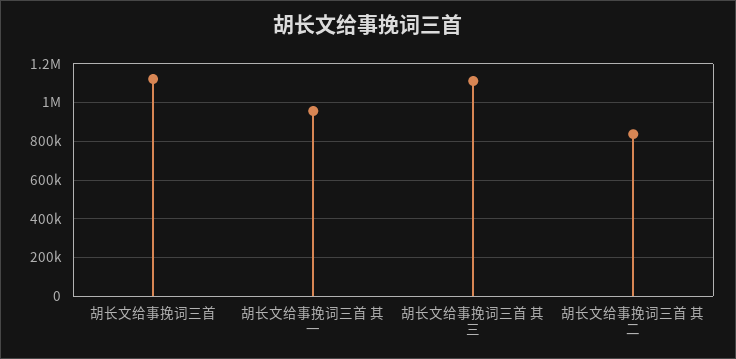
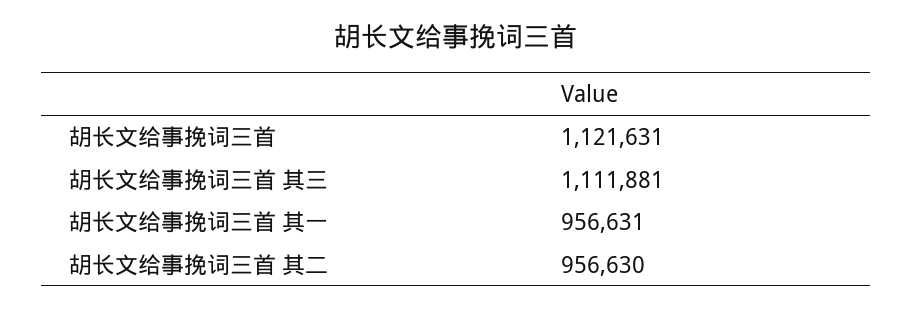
胡长文给事挽词三首 其二: 850000 -> 956630

